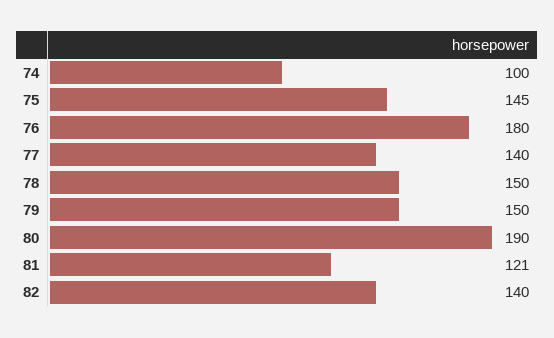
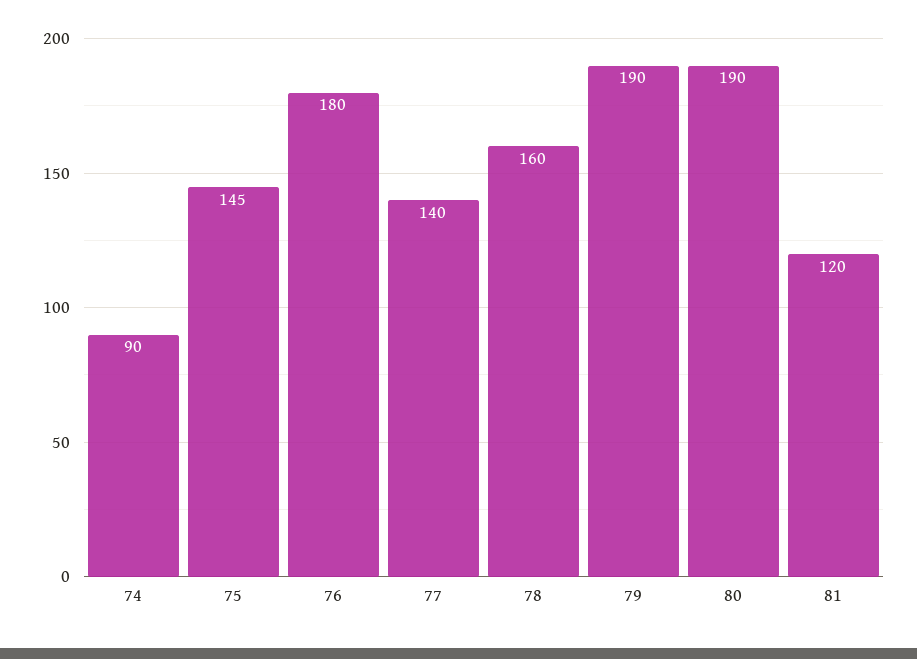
74: 100 -> 90
78: 150 -> 160
79: 150 -> 190
81: 121 -> 120
82: 140 -> none

